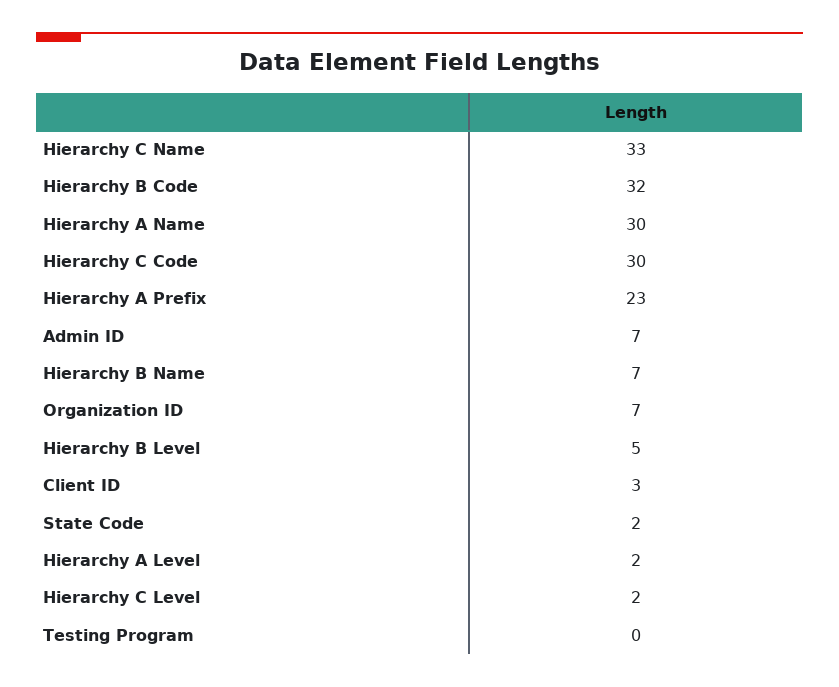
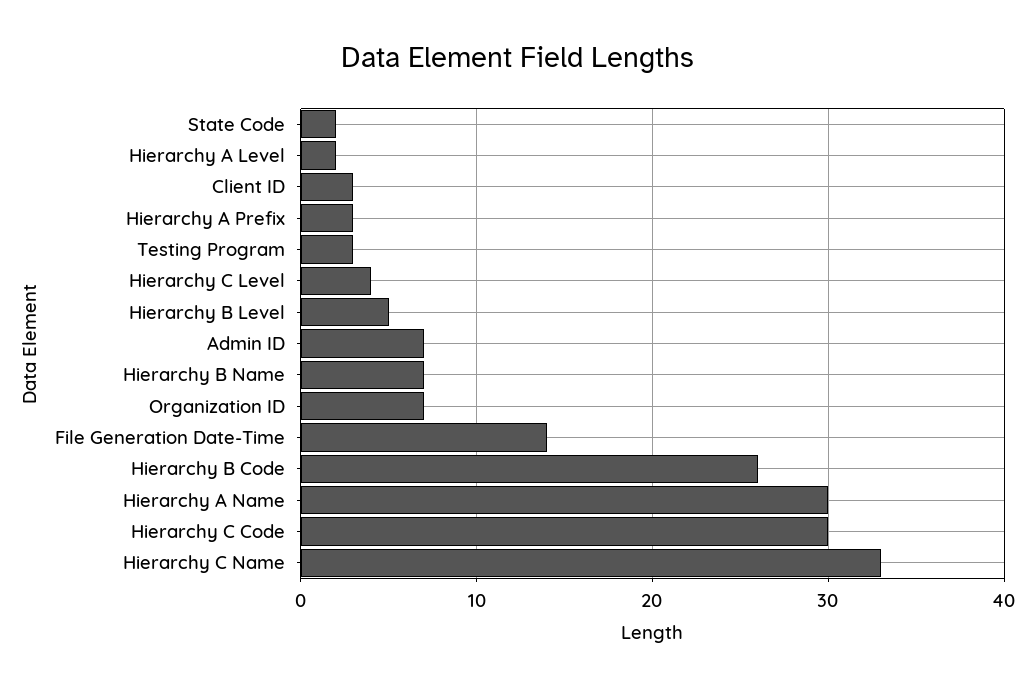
Hierarchy B Code: 32 -> 26
Hierarchy A Prefix: 23 -> 3
Hierarchy C Level: 2 -> 4
Testing Program: 0 -> 3
File Generation Date-Time: none -> 14

